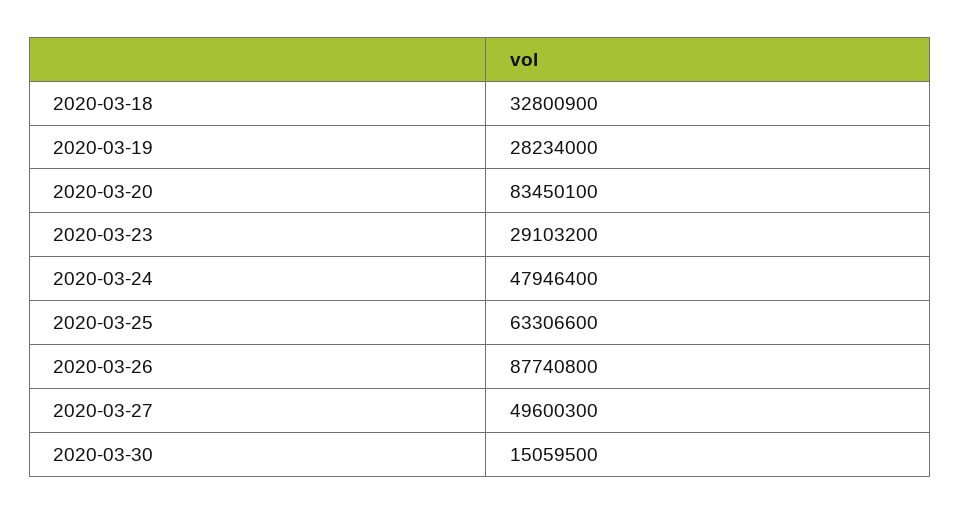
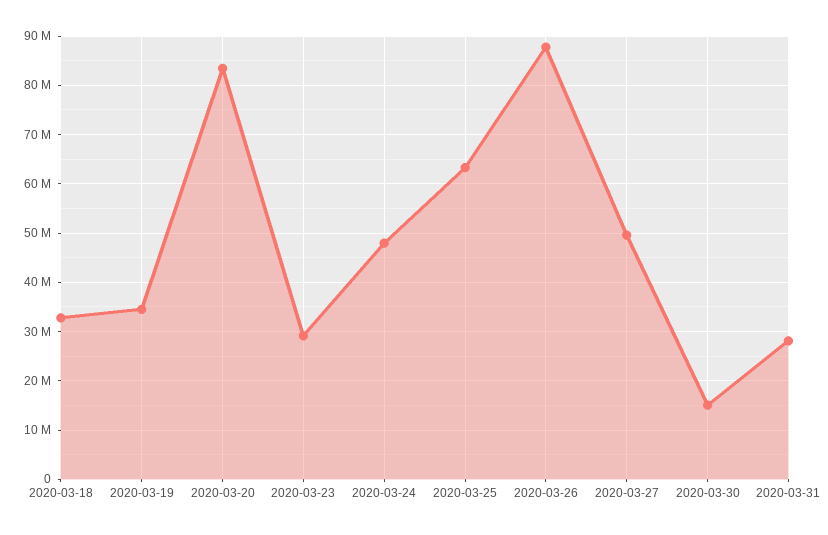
2020-03-19: 28234000 -> 34000000
2020-03-31: none -> 28000000

